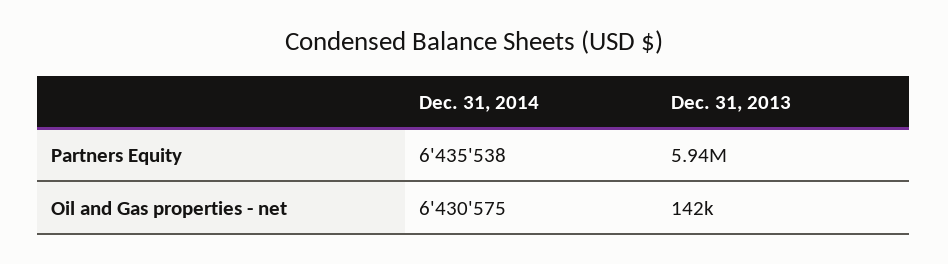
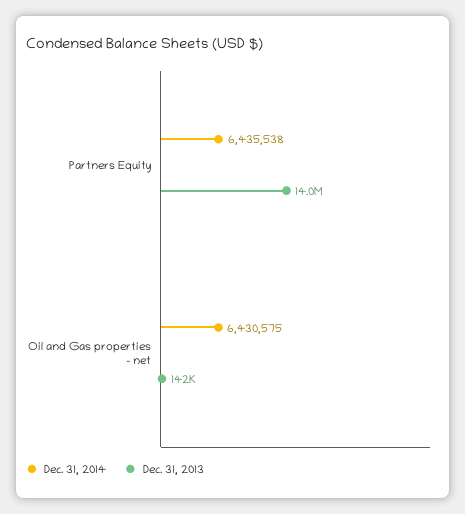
Dec. 31, 2013, Partners Equity: 5940000 -> 14000000

